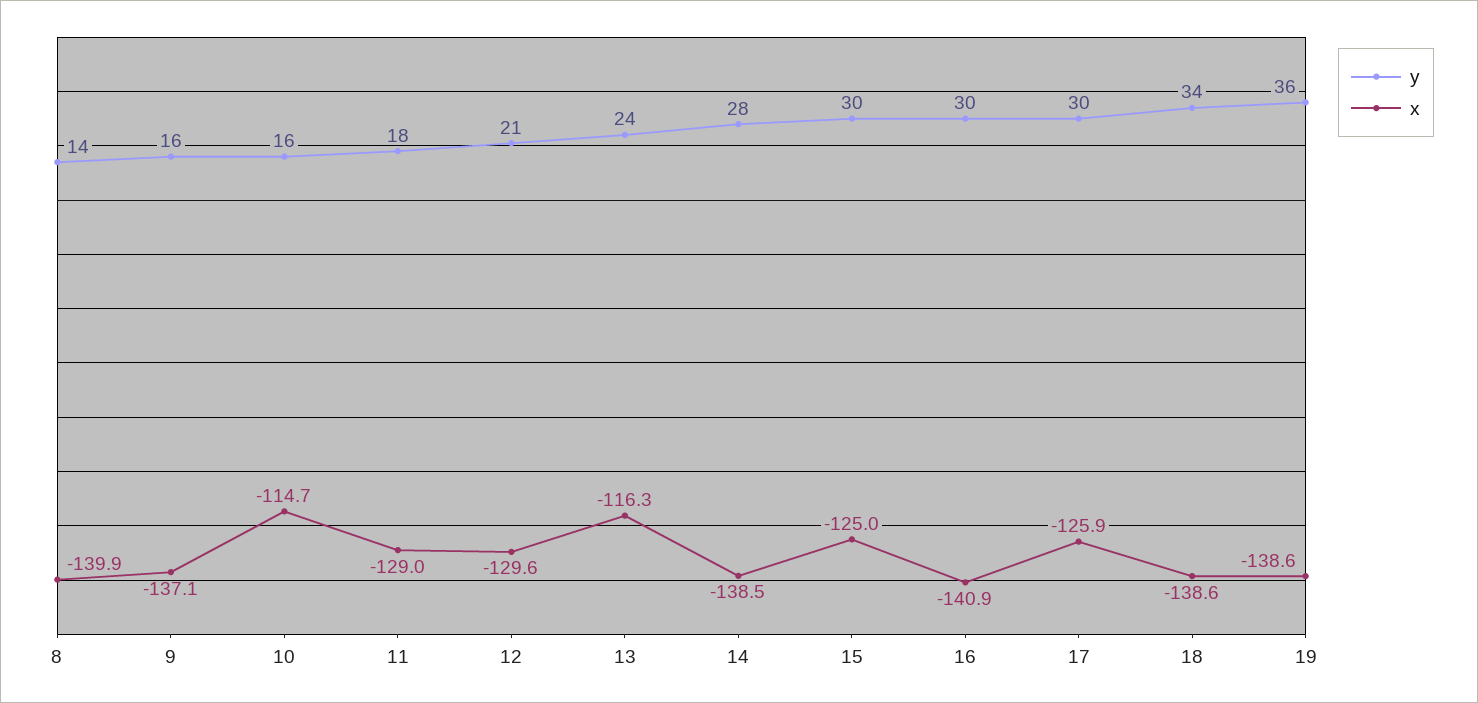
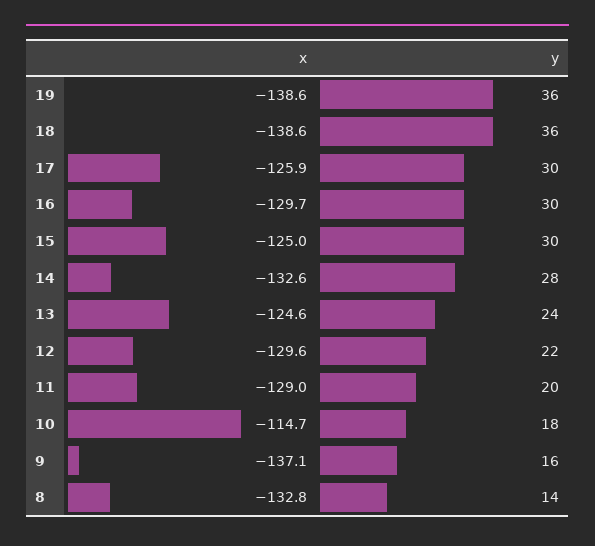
x, 8: -139.9 -> -132.8
y, 10: 16 -> 18
y, 11: 18 -> 20
y, 12: 21 -> 22
x, 13: -116.3 -> -124.6
x, 14: -138.5 -> -132.6
x, 16: -140.9 -> -129.7
y, 18: 34 -> 36

